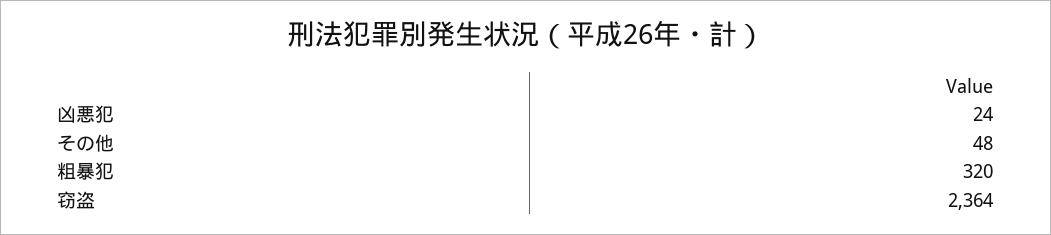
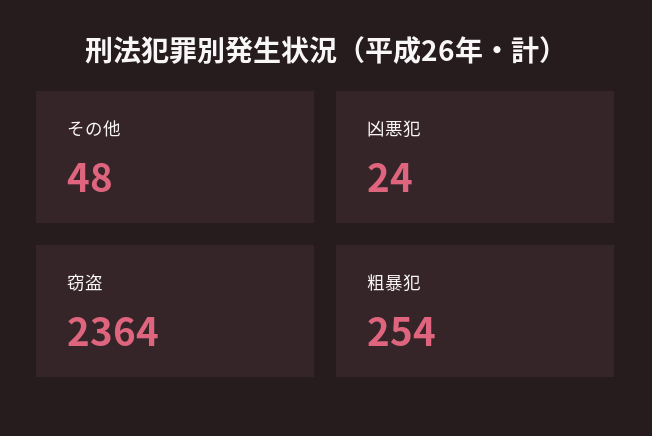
粗暴犯: 320 -> 254

